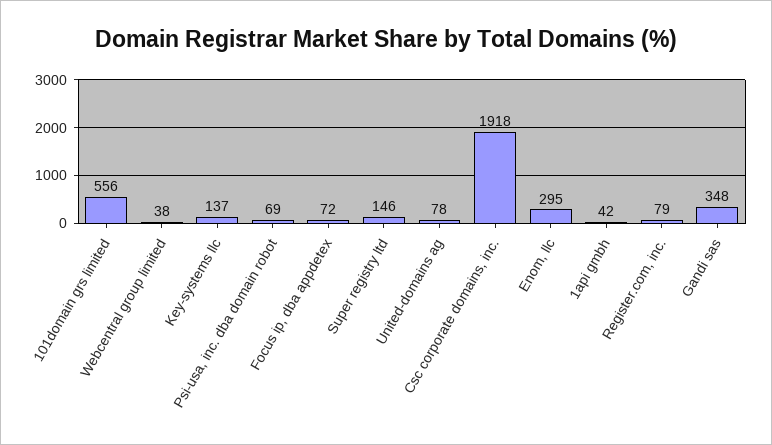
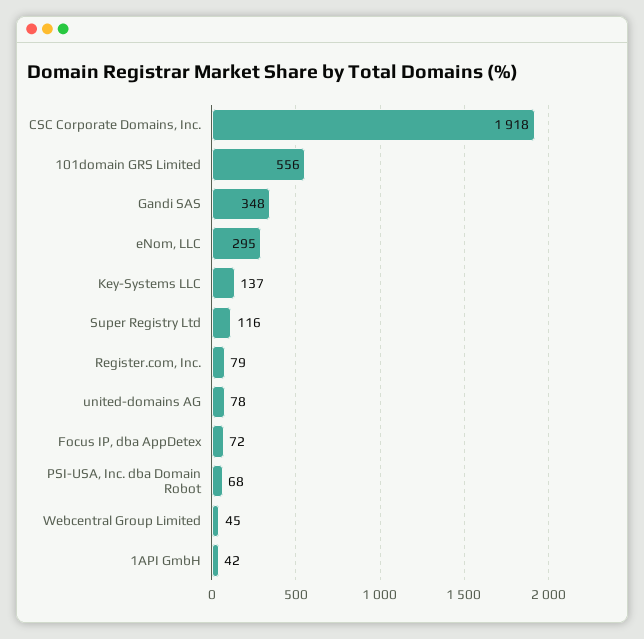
Webcentral group limited: 38 -> 45
Psi-usa, inc. dba domain robot: 69 -> 68
Super registry ltd: 146 -> 116

